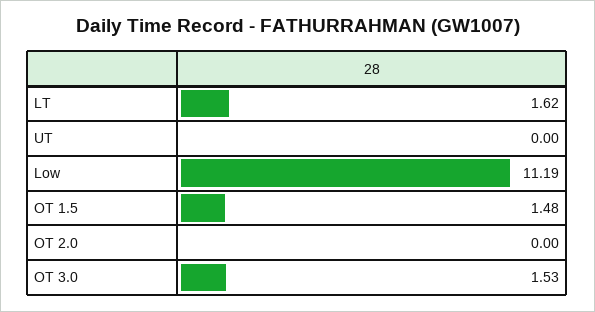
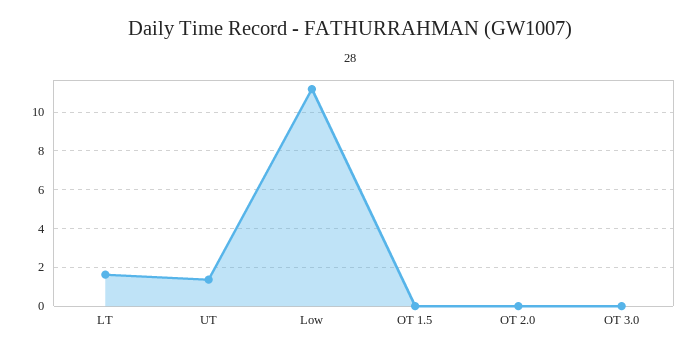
UT: 0 -> 1.5
OT 1.5: 1.48 -> 0
OT 3.0: 1.53 -> 0

